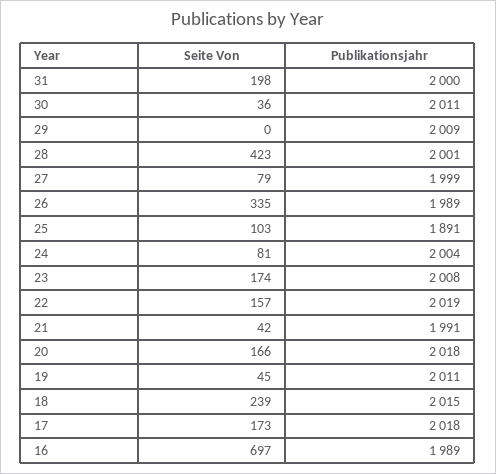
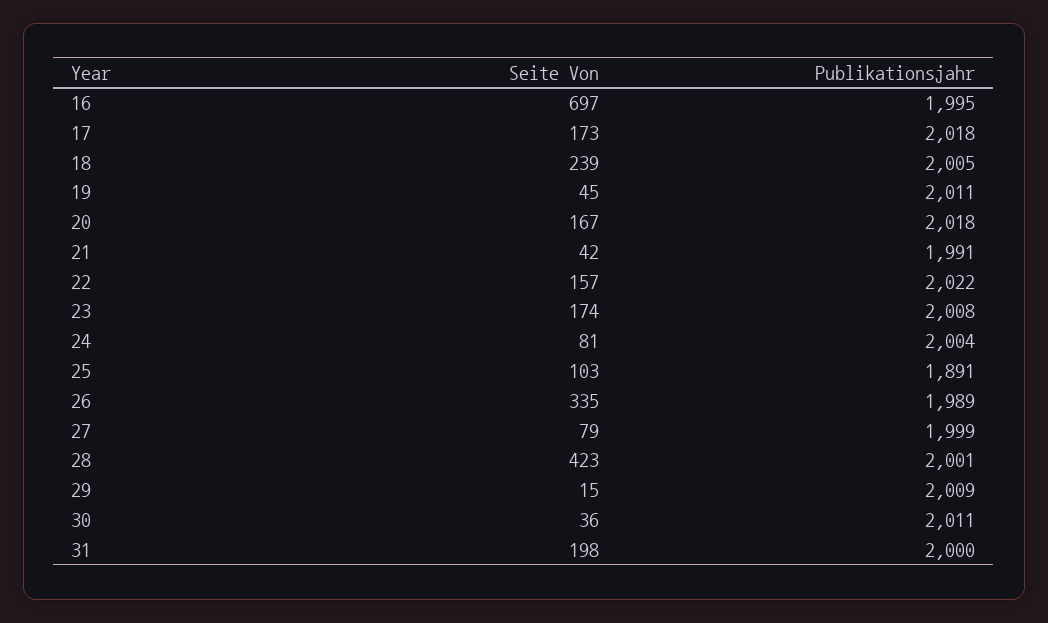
Seite Von, 29: 0 -> 15
Publikationsjahr, 22: 2019 -> 2022
Seite Von, 20: 166 -> 167
Publikationsjahr, 18: 2015 -> 2005
Publikationsjahr, 16: 1989 -> 1995

